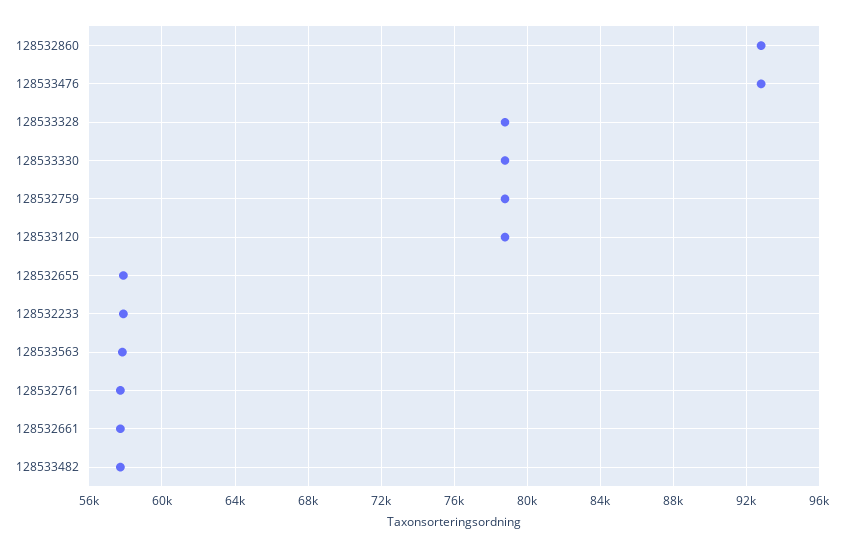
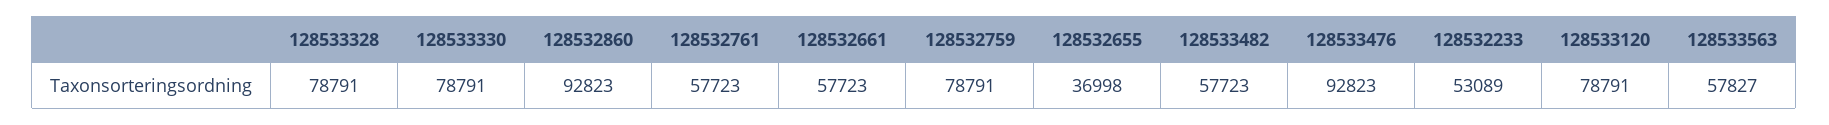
128532655: 58000 -> 36998
128532233: 58000 -> 53089

